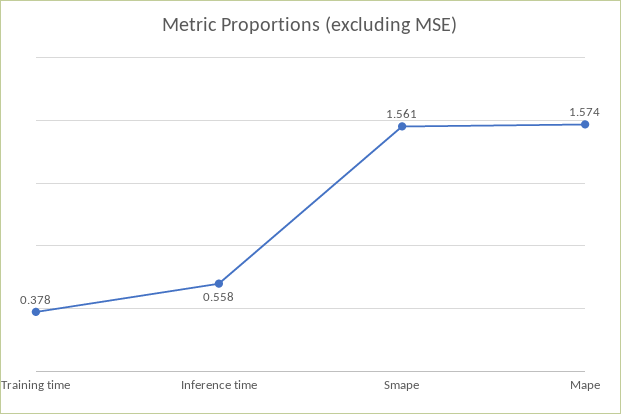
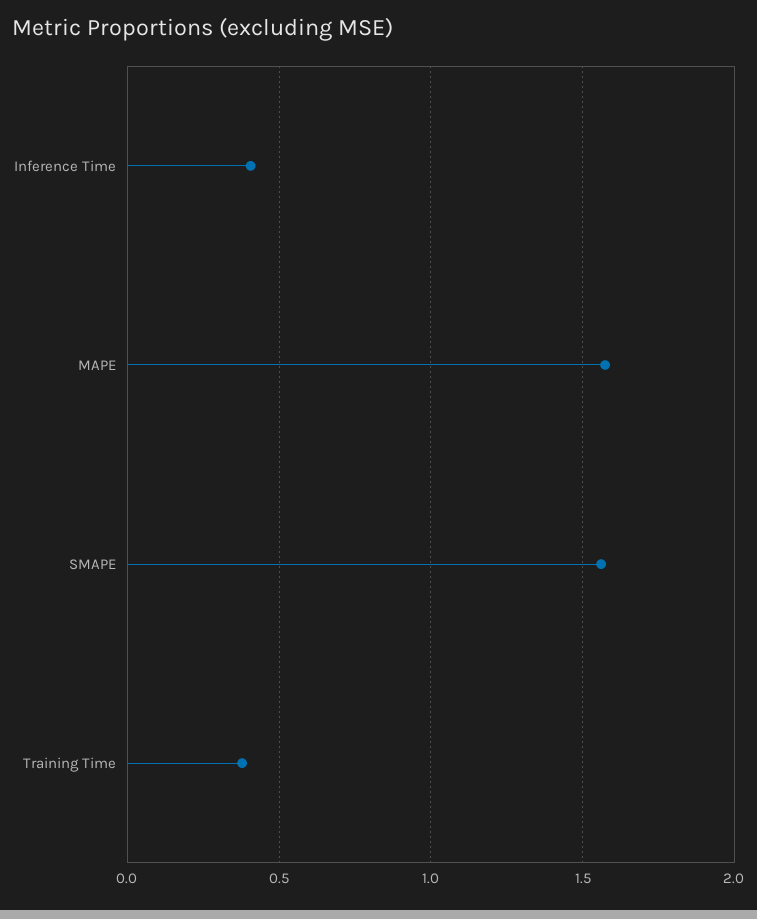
Inference time: 0.558 -> 0.4

